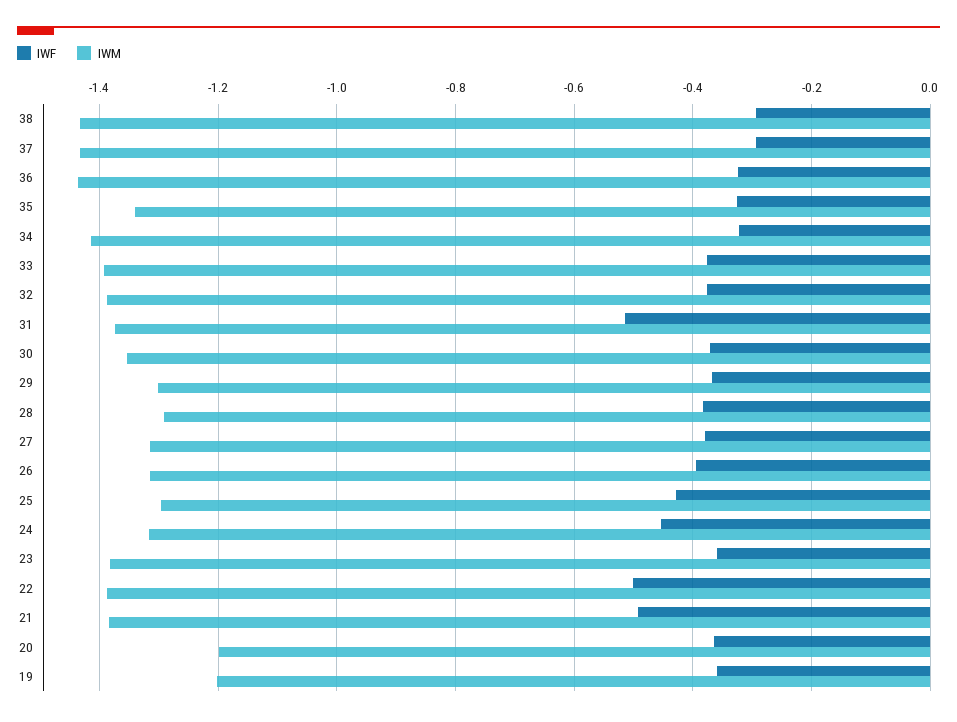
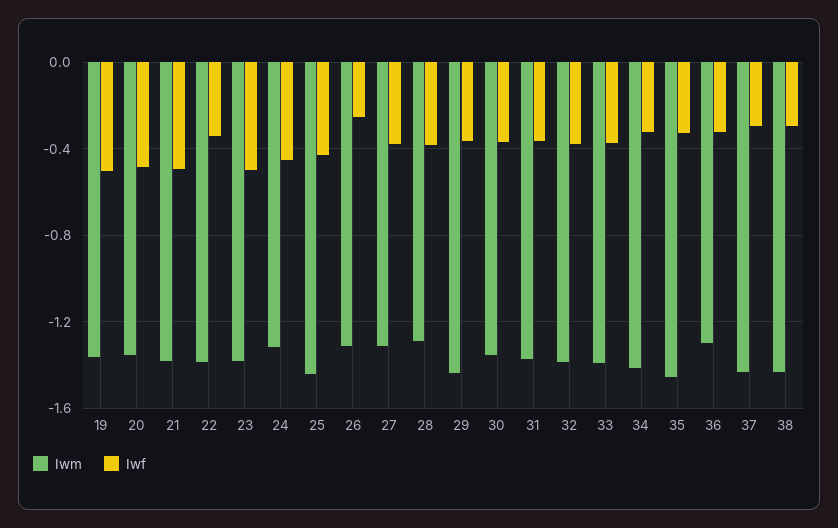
IWM, 36: -1.44 -> -1.3
IWM, 35: -1.34 -> -1.45
IWF, 31: -0.52 -> -0.35
IWM, 29: -1.3 -> -1.45
IWF, 26: -0.4 -> -0.25
IWM, 25: -1.3 -> -1.45
IWF, 23: -0.36 -> -0.5
IWF, 22: -0.5 -> -0.35
IWF, 20: -0.36 -> -0.5
IWM, 20: -1.2 -> -1.35
IWF, 19: -0.36 -> -0.5
IWM, 19: -1.2 -> -1.35

